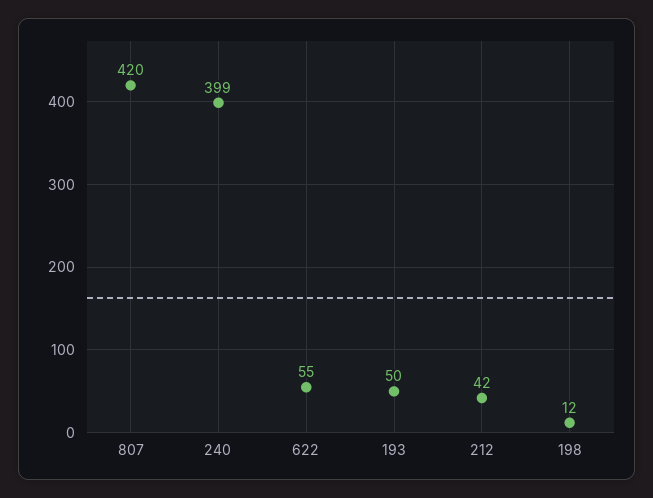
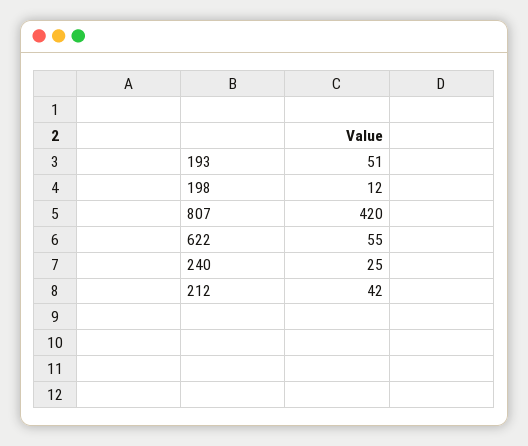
240: 399 -> 25
193: 50 -> 51

